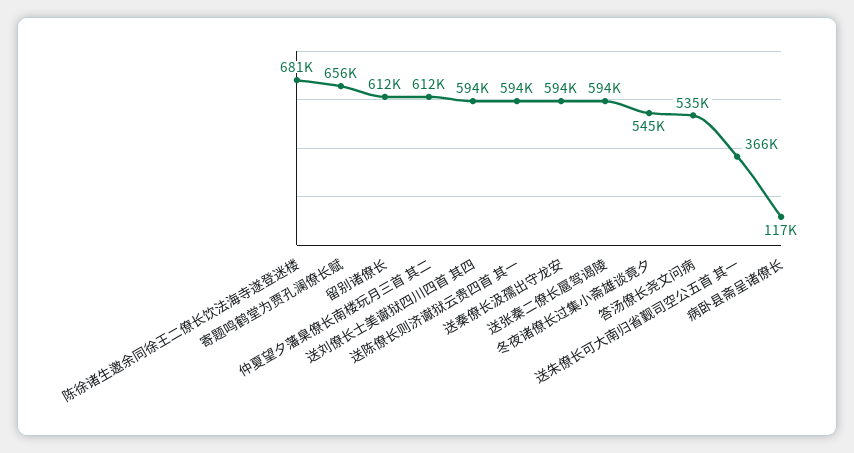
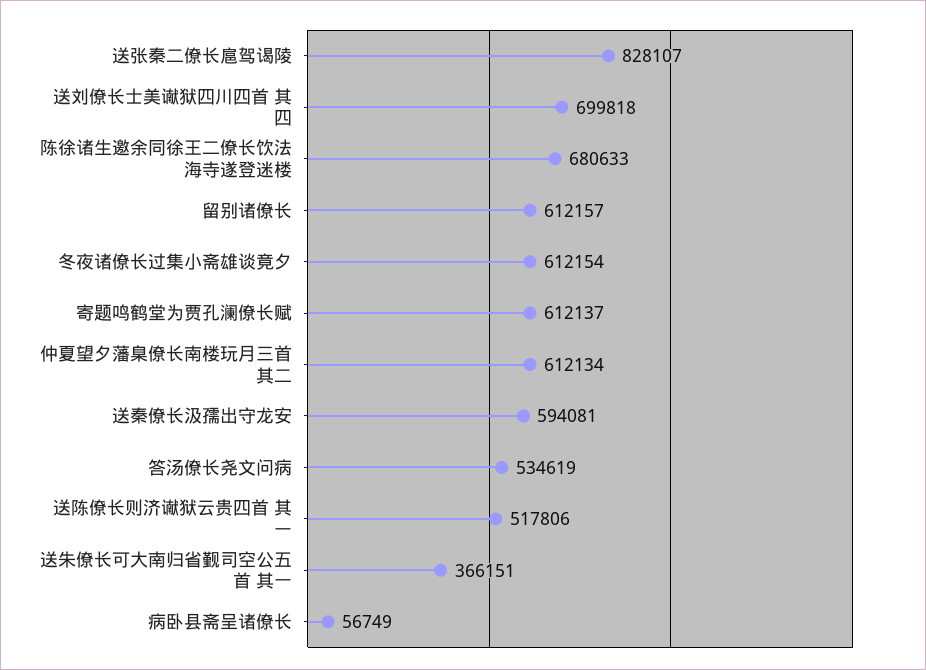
寄题鸣鹤堂为贾孔澜僚长赋: 656000 -> 612137
送刘僚长士美谳狱四川四首 其四: 594000 -> 699818
送陈僚长则济谳狱云贵四首 其一: 594000 -> 517806
送张秦二僚长扈驾谒陵: 594000 -> 828107
冬夜诸僚长过集小斋雄谈竟夕: 545000 -> 612154
病卧县斋呈诸僚长: 117000 -> 56749

